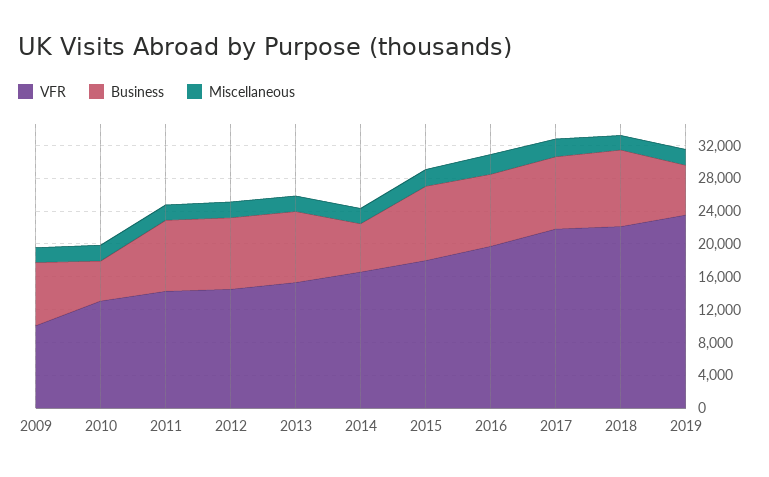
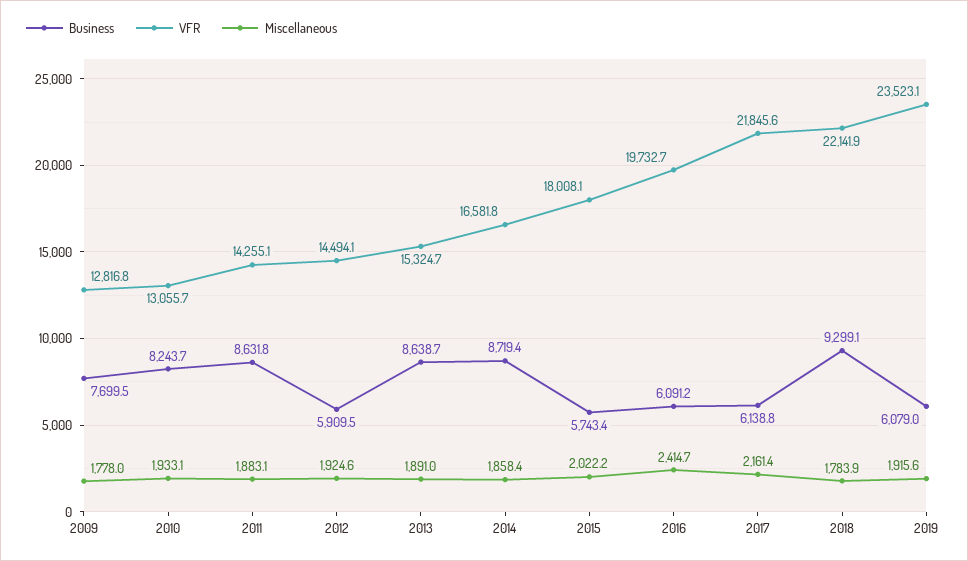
VFR, 2009: 10000 -> 12816.8
Business, 2010: 5000 -> 8243.7
Business, 2012: 9000 -> 5909.5
Business, 2014: 6000 -> 8719.4
Business, 2015: 9000 -> 5743.4
Business, 2016: 9000 -> 6091.2
Business, 2017: 9000 -> 6138.8

